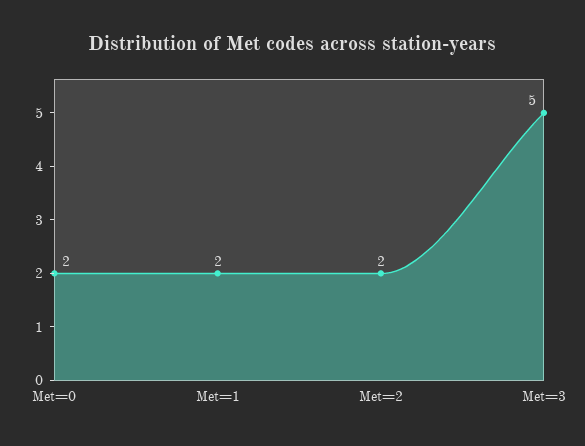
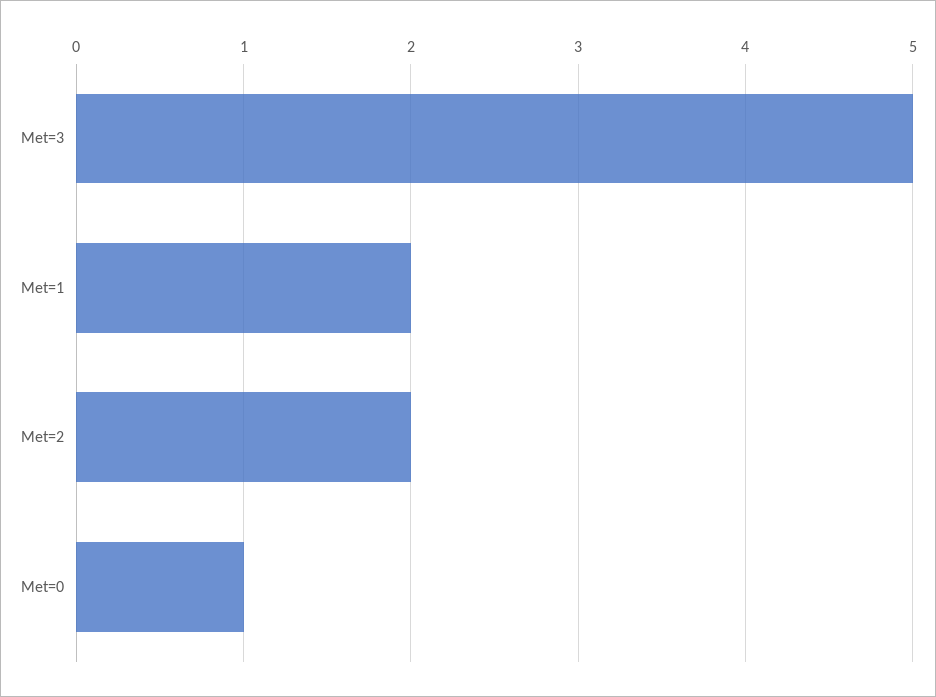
Met=0: 2 -> 1

